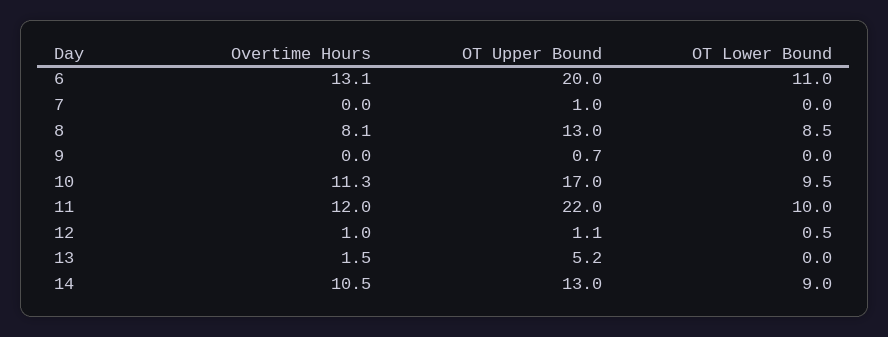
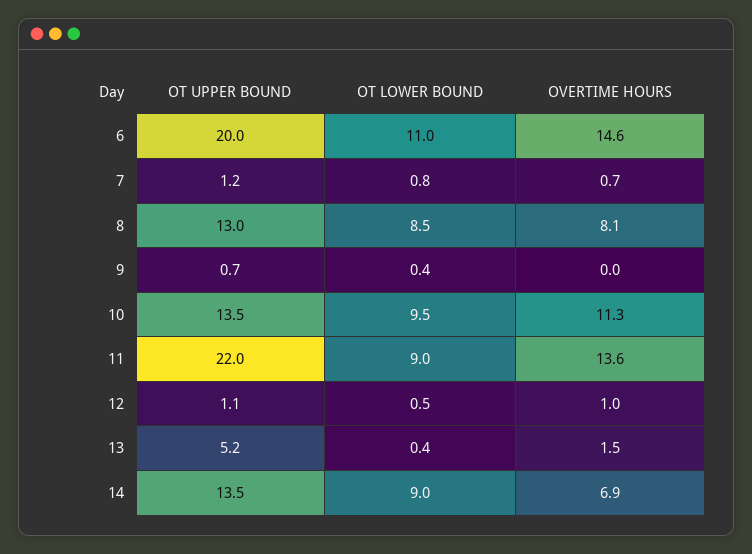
Overtime Hours, 6: 13.1 -> 14.6
Overtime Hours, 7: 0 -> 0.7
OT Upper Bound, 7: 1 -> 1.2
OT Lower Bound, 7: 0 -> 0.8
OT Lower Bound, 9: 0 -> 0.4
OT Upper Bound, 10: 17 -> 13.5
Overtime Hours, 11: 12 -> 13.6
OT Lower Bound, 11: 10 -> 9
OT Lower Bound, 13: 0 -> 0.4
Overtime Hours, 14: 10.5 -> 6.9
OT Upper Bound, 14: 13 -> 13.5

